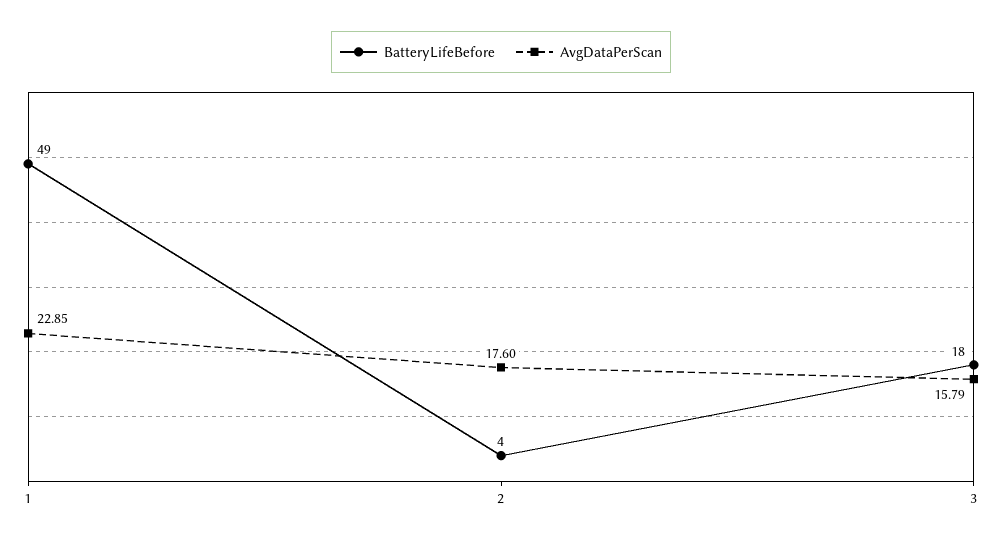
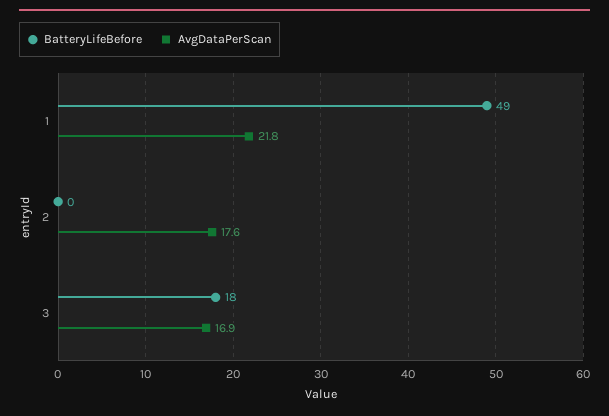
AvgDataPerScan, 1: 22.85 -> 21.8
BatteryLifeBefore, 2: 4 -> 0
AvgDataPerScan, 3: 15.79 -> 16.9

